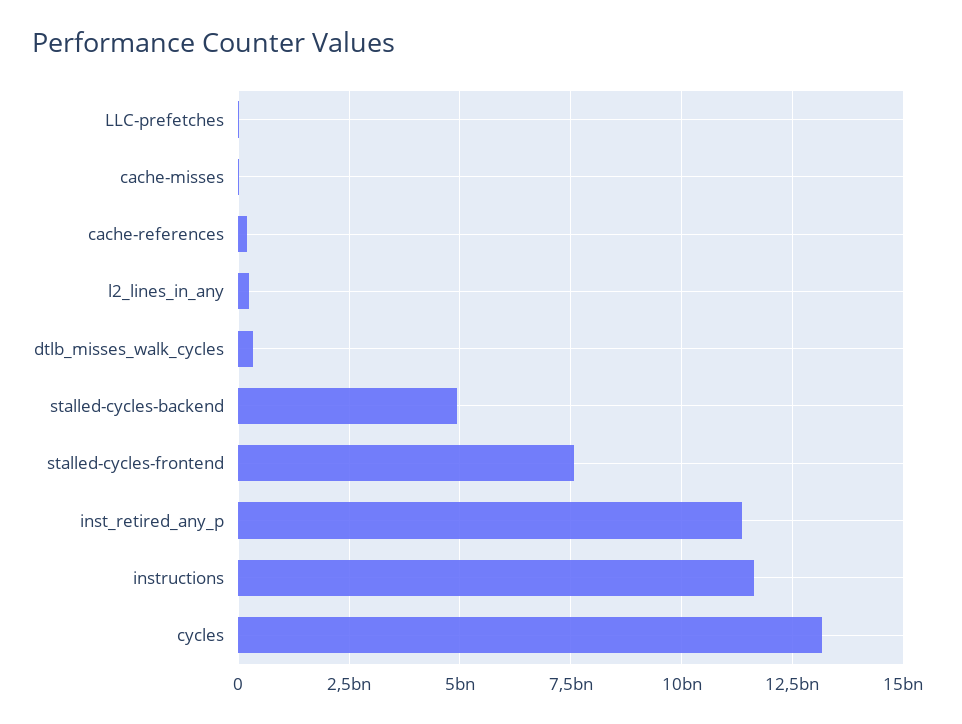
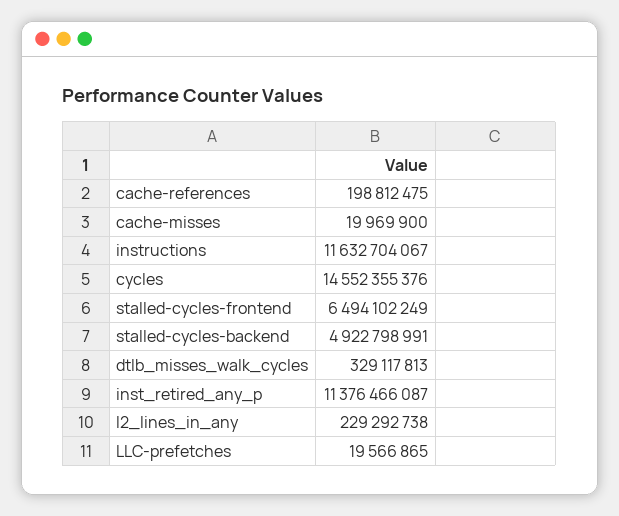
stalled-cycles-frontend: 7500000000 -> 6494102249
cycles: 13250000000 -> 14552355376

